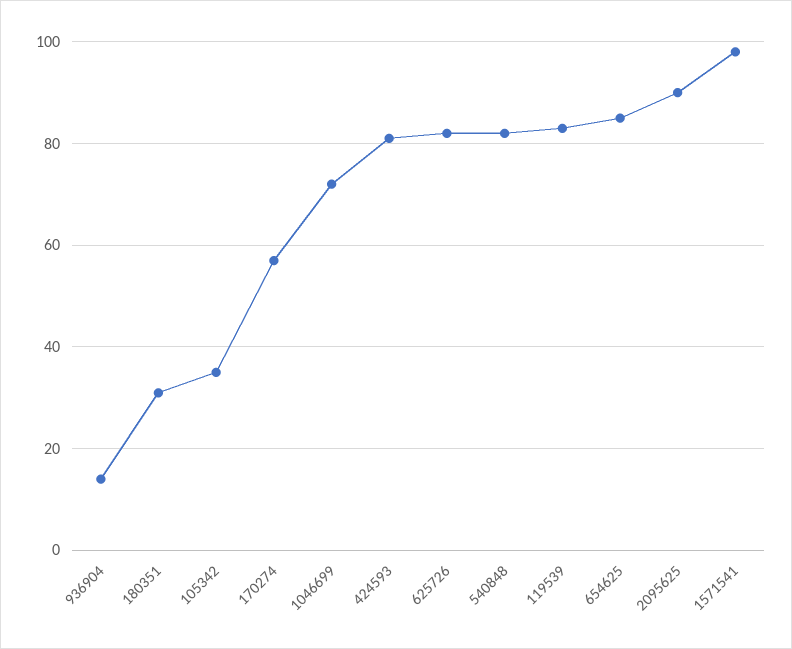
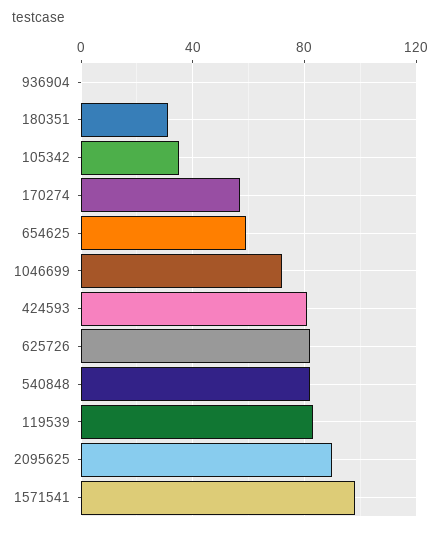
936904: 15 -> 0
654625: 85 -> 60

